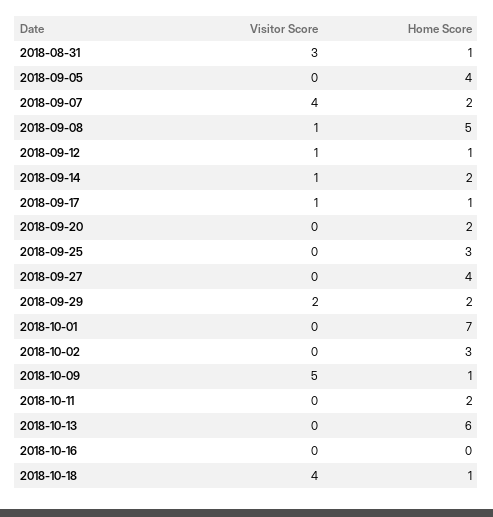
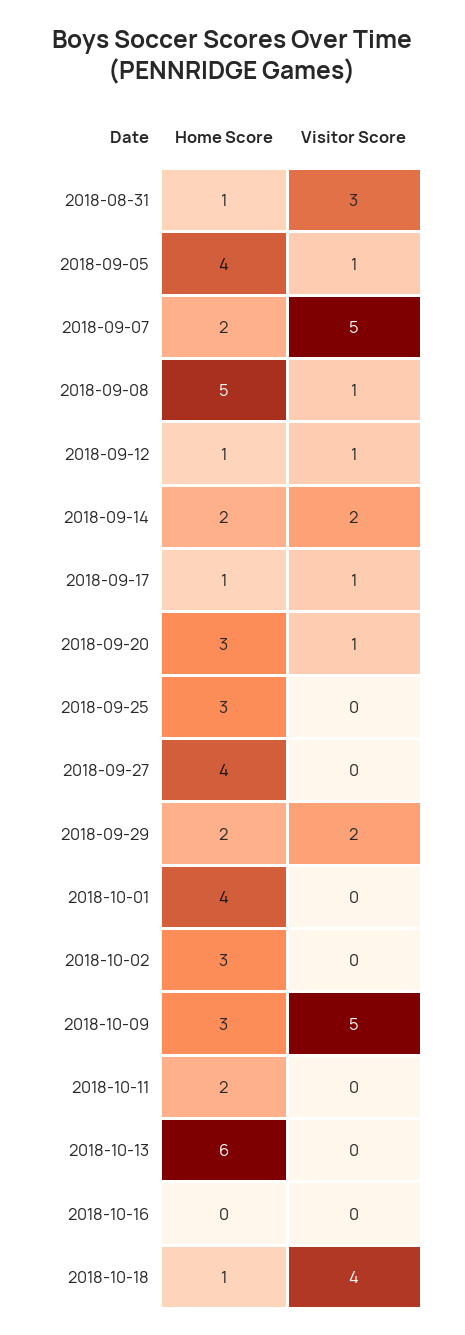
Visitor Score, 2018-09-05: 0 -> 1
Visitor Score, 2018-09-07: 4 -> 5
Visitor Score, 2018-09-14: 1 -> 2
Visitor Score, 2018-09-20: 0 -> 1
Home Score, 2018-09-20: 2 -> 3
Home Score, 2018-10-01: 7 -> 4
Home Score, 2018-10-09: 1 -> 3

